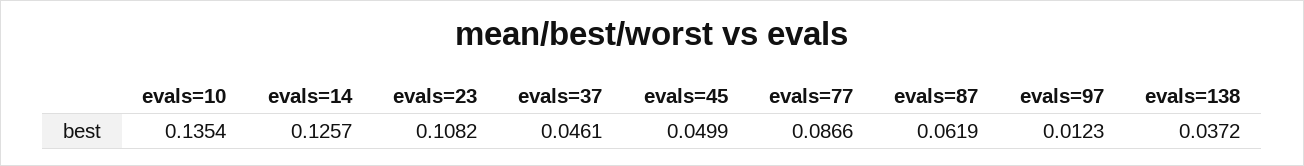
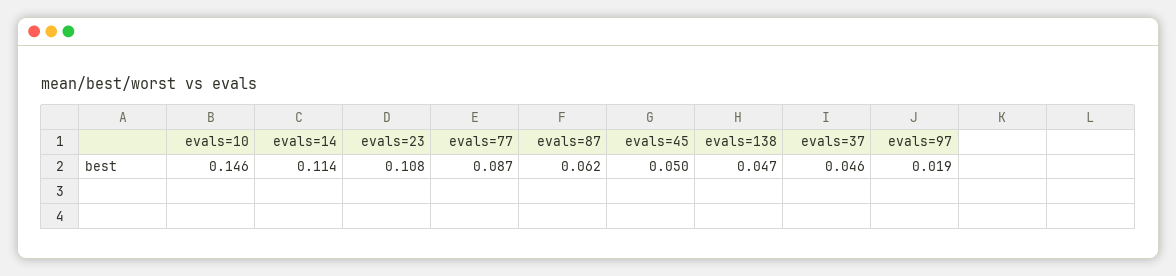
evals=10: 0.1354 -> 0.146
evals=14: 0.1257 -> 0.114
evals=97: 0.0123 -> 0.019
evals=138: 0.0372 -> 0.047

